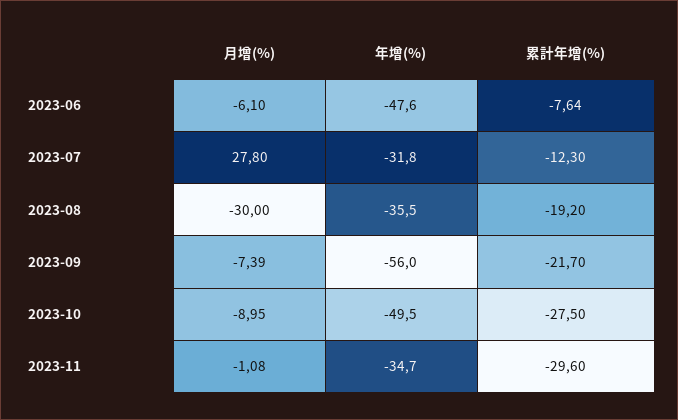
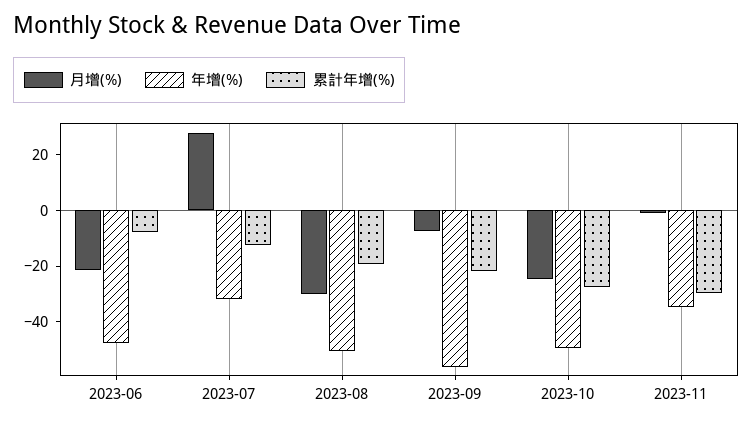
月增(%), 2023-06: -6.1 -> -20
年增(%), 2023-08: -35.5 -> -50
月增(%), 2023-10: -8.95 -> -25

